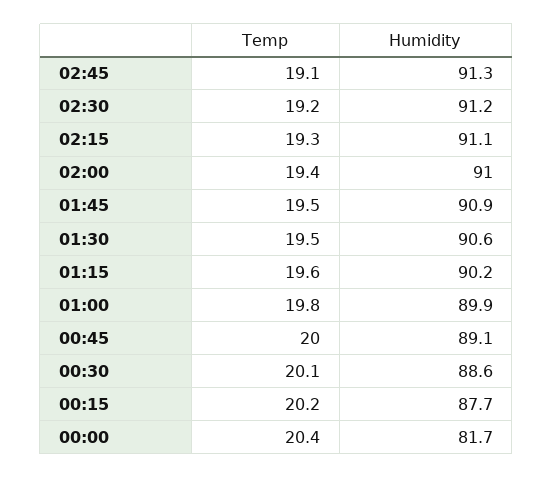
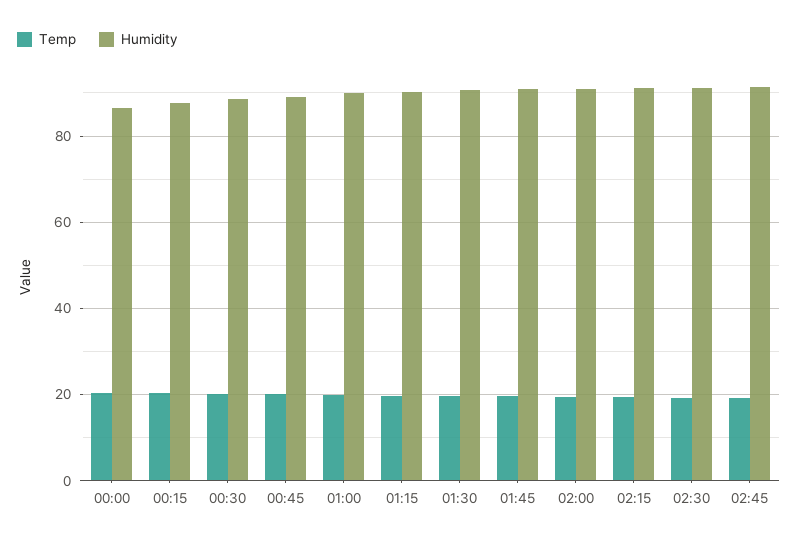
Humidity, 00:00: 81.7 -> 86

